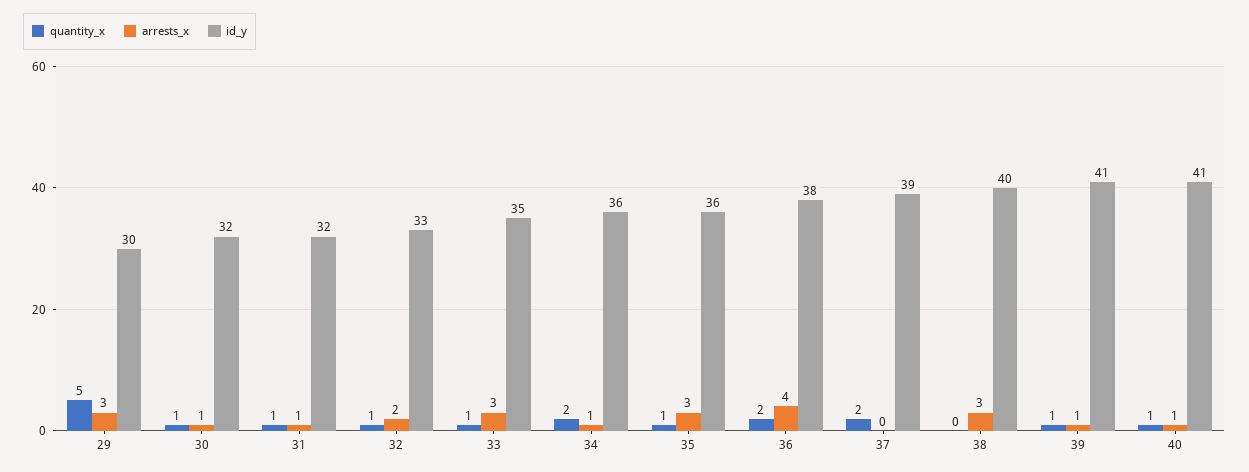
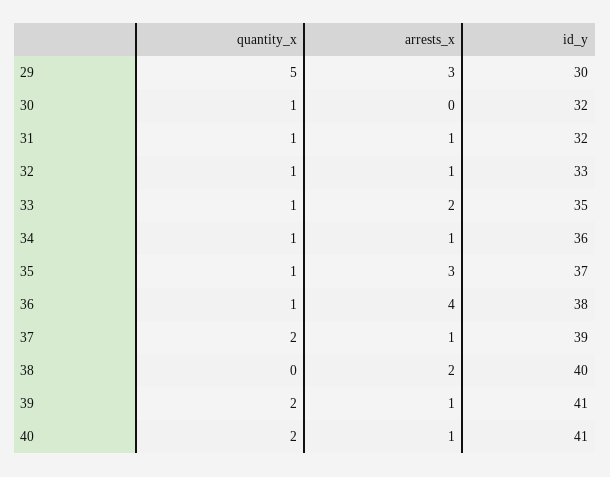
arrests_x, 30: 1 -> 0
arrests_x, 32: 2 -> 1
arrests_x, 33: 3 -> 2
quantity_x, 34: 2 -> 1
id_y, 35: 36 -> 37
quantity_x, 36: 2 -> 1
arrests_x, 37: 0 -> 1
arrests_x, 38: 3 -> 2
quantity_x, 39: 1 -> 2
quantity_x, 40: 1 -> 2

